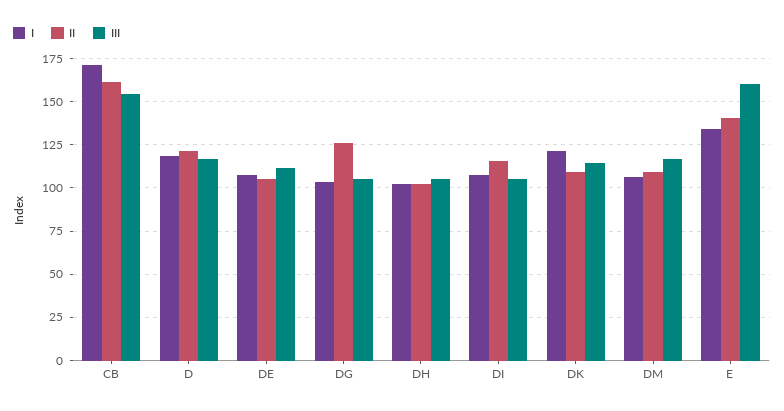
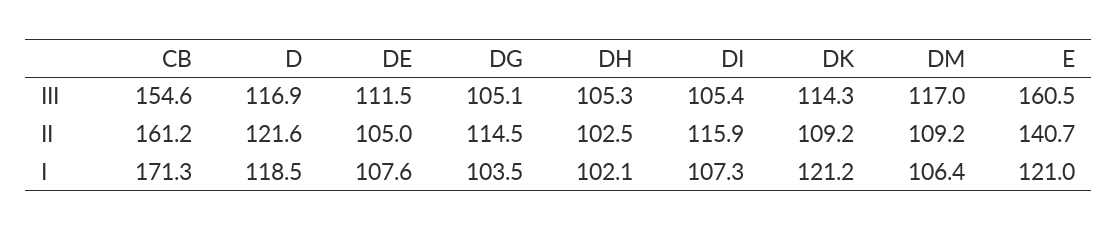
II, DG: 125 -> 114.5
I, E: 135 -> 121

